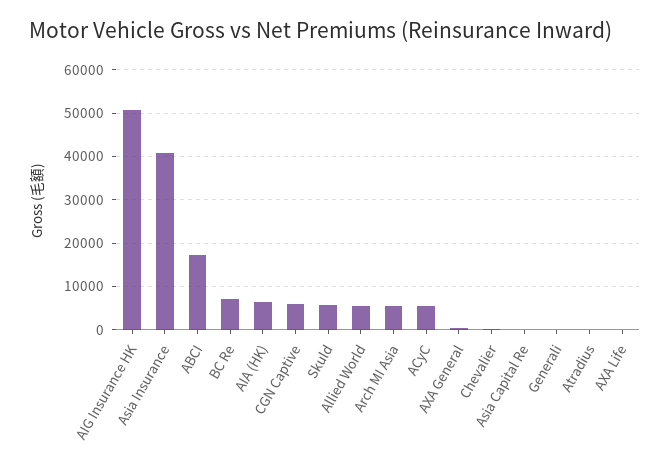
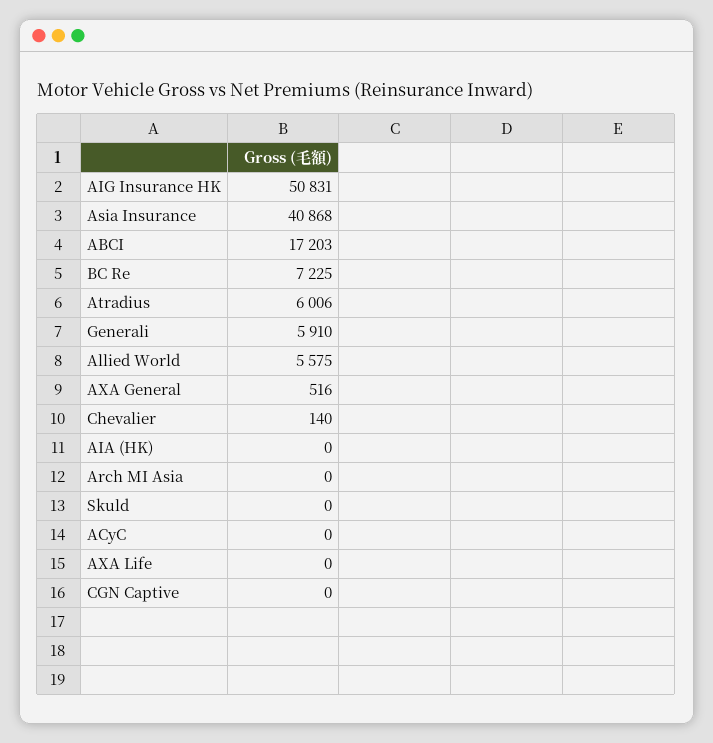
AIA (HK): 6000 -> 0
CGN Captive: 6000 -> 0
Skuld: 6000 -> 0
Arch MI Asia: 6000 -> 0
ACyC: 6000 -> 0
Asia Capital Re: 0 -> none
Generali: 0 -> 5910
Atradius: 0 -> 6006

